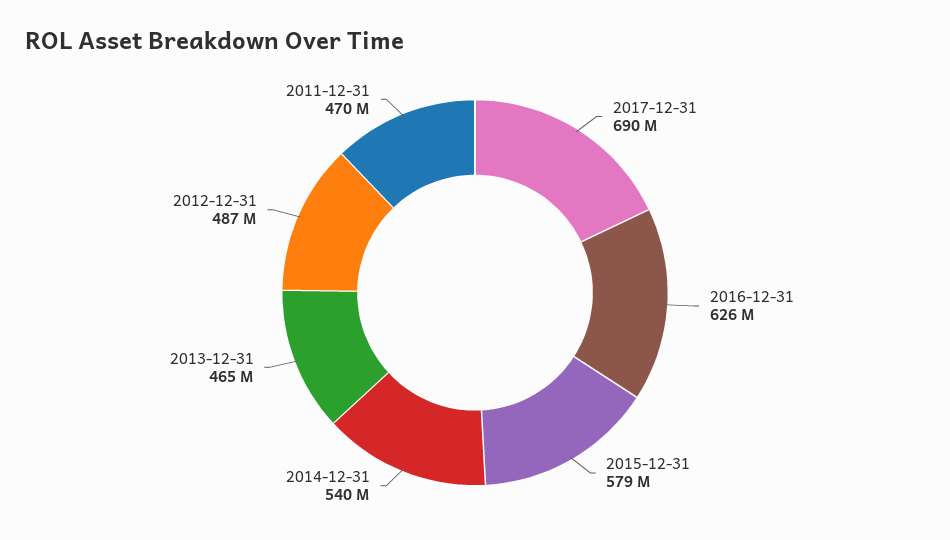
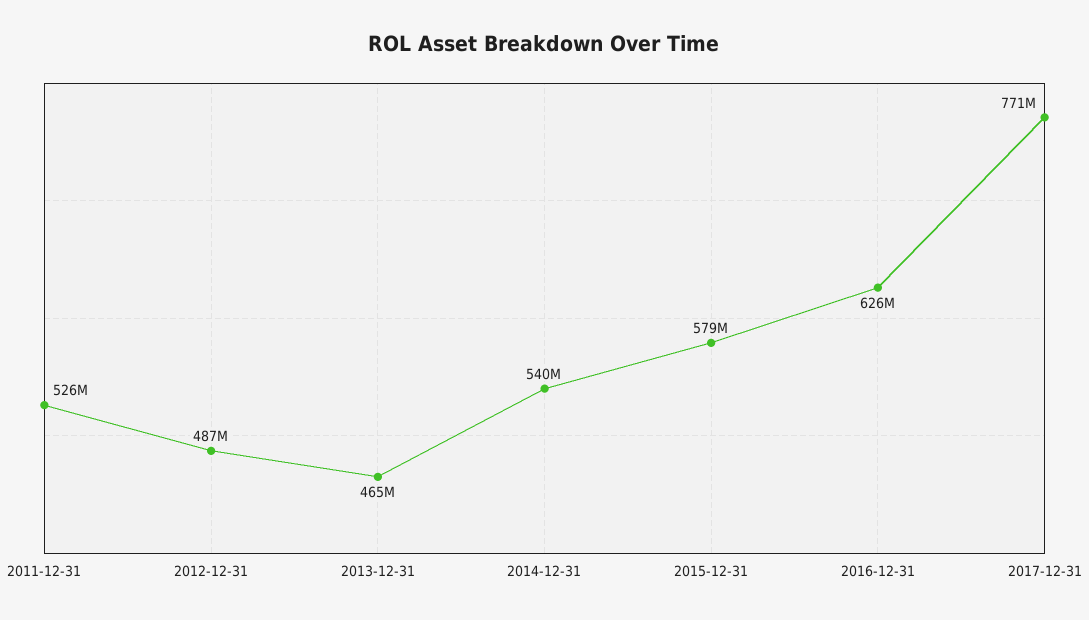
2017-12-31: 690000000 -> 771000000
2011-12-31: 470000000 -> 526000000

